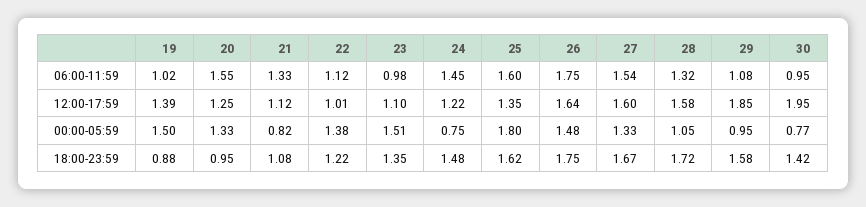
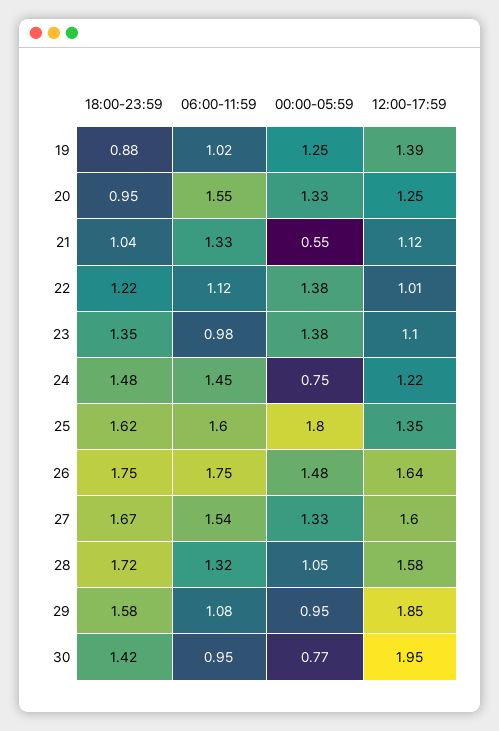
19, 00:00-05:59: 1.5 -> 1.25
21, 00:00-05:59: 0.82 -> 0.55
23, 00:00-05:59: 1.51 -> 1.38
21, 18:00-23:59: 1.08 -> 1.04

